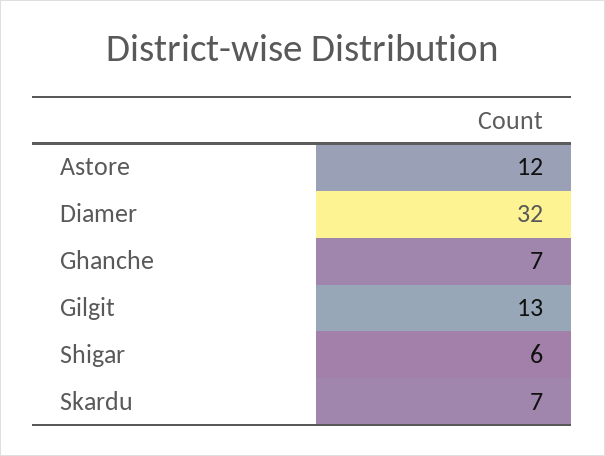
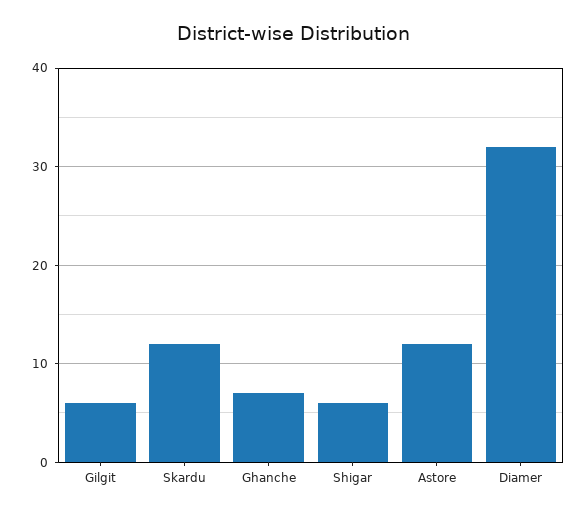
Gilgit: 13 -> 6
Skardu: 7 -> 12

